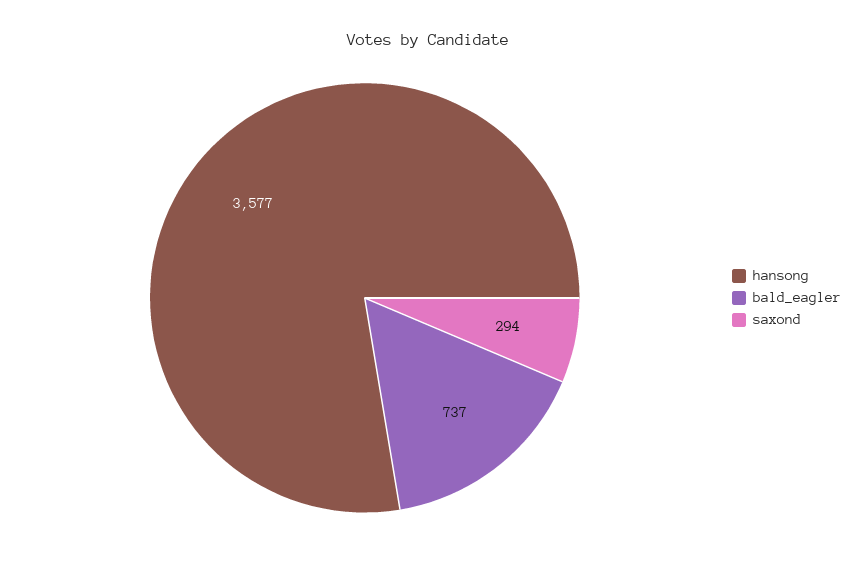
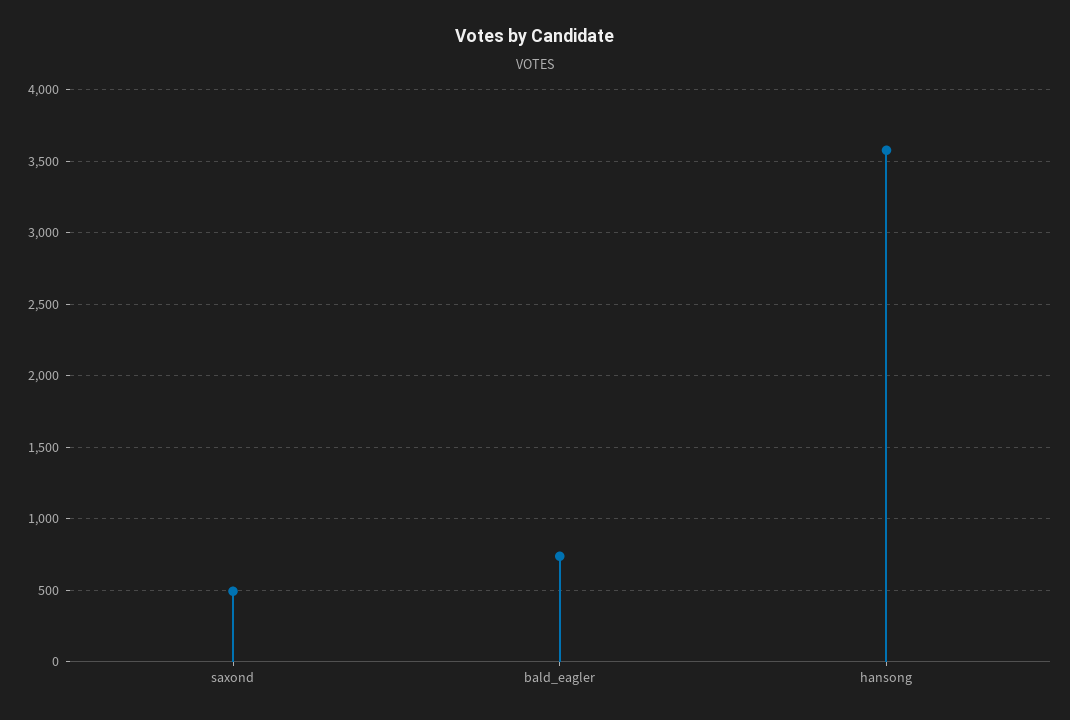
saxond: 294 -> 500

